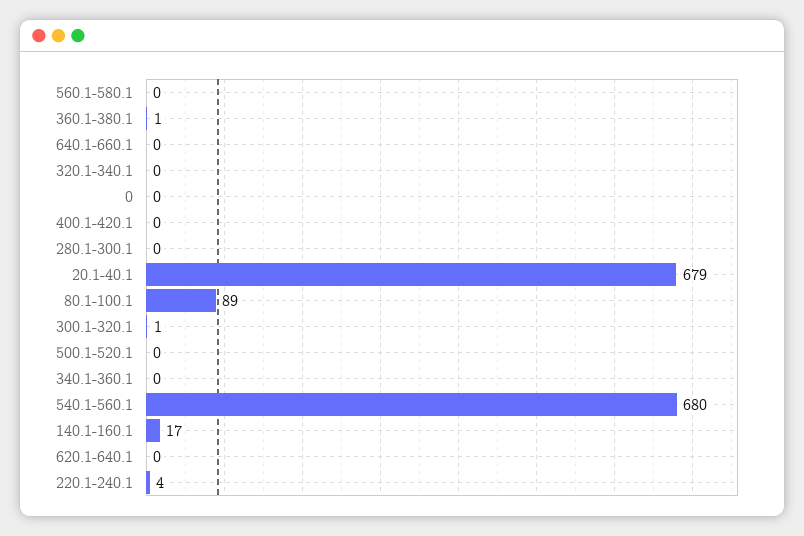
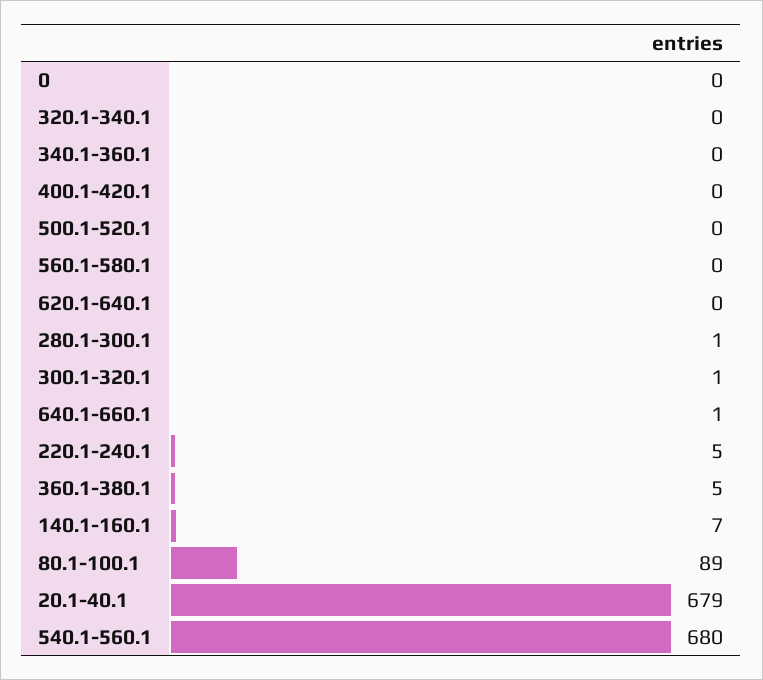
360.1-380.1: 1 -> 5
640.1-660.1: 0 -> 1
280.1-300.1: 0 -> 1
140.1-160.1: 17 -> 7
220.1-240.1: 4 -> 5

